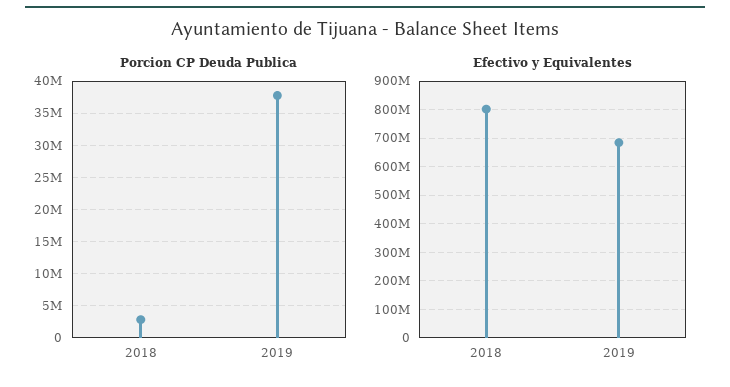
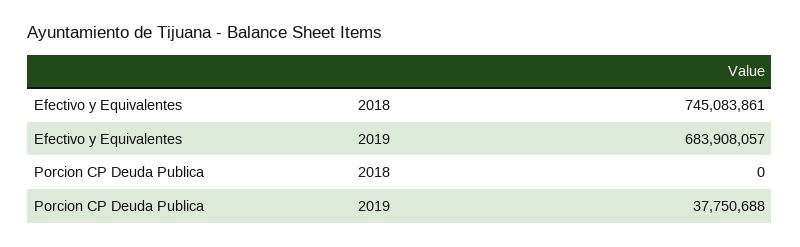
Porcion CP Deuda Publica, 2018: 3000000 -> 0
Efectivo y Equivalentes, 2018: 800000000 -> 745083861

